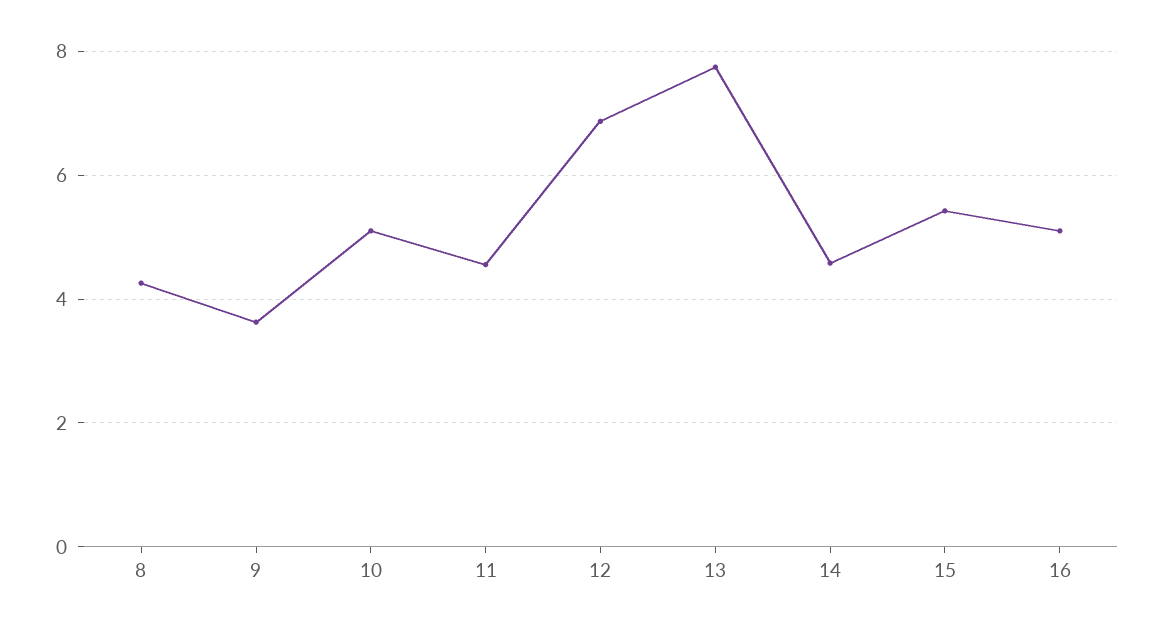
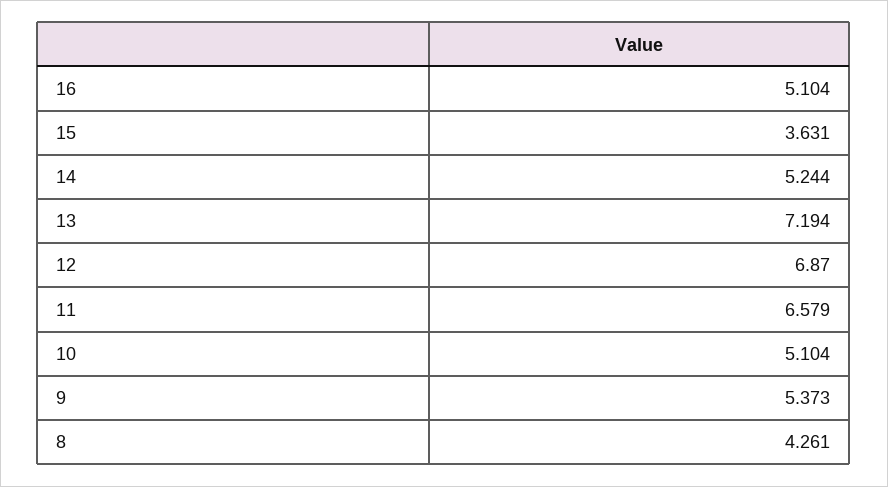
9: 3.6 -> 5.373
11: 4.6 -> 6.579
13: 7.8 -> 7.194
14: 4.6 -> 5.244
15: 5.4 -> 3.631

